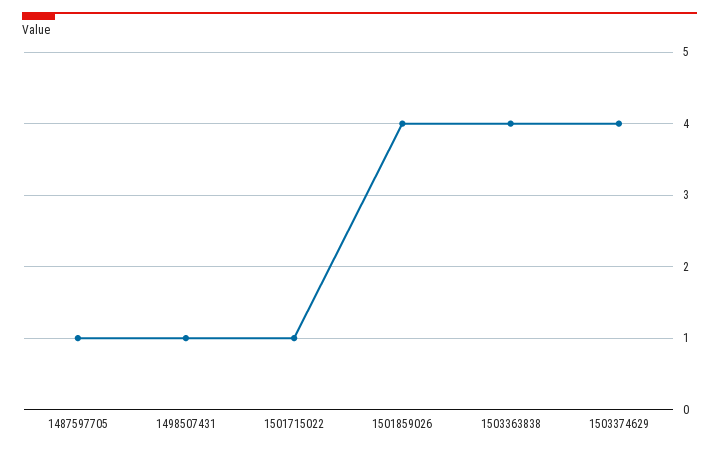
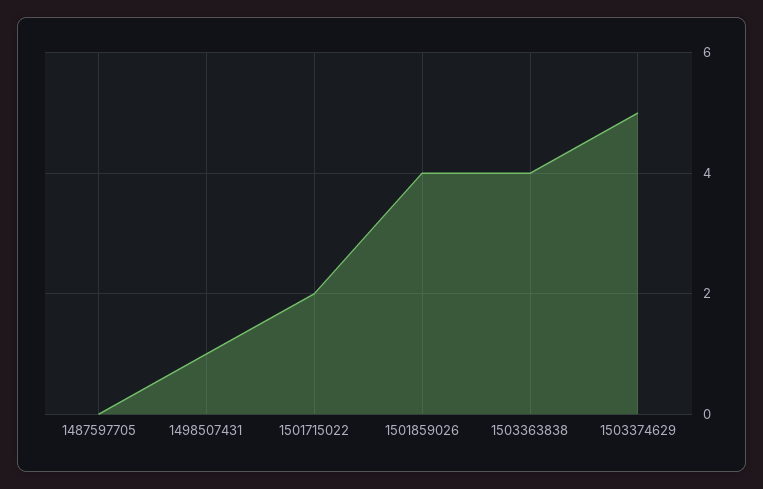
1487597705: 1 -> 0
1501715022: 1 -> 2
1503374629: 4 -> 5

